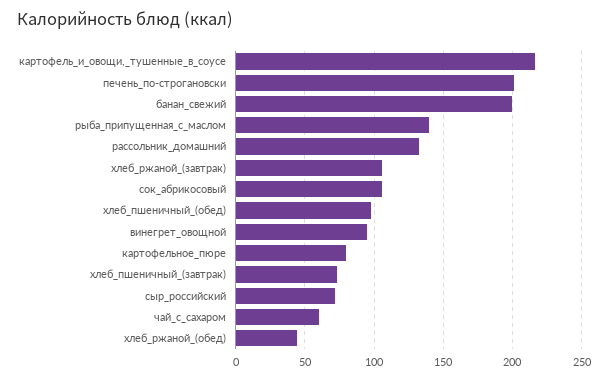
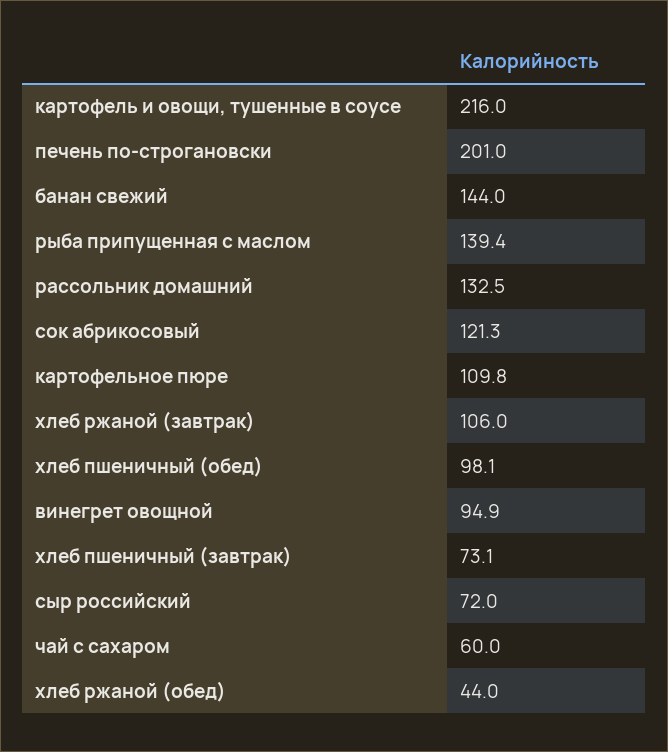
банан_свежий: 200 -> 144
сок_абрикосовый: 105 -> 121.3
картофельное_пюре: 80 -> 109.8

